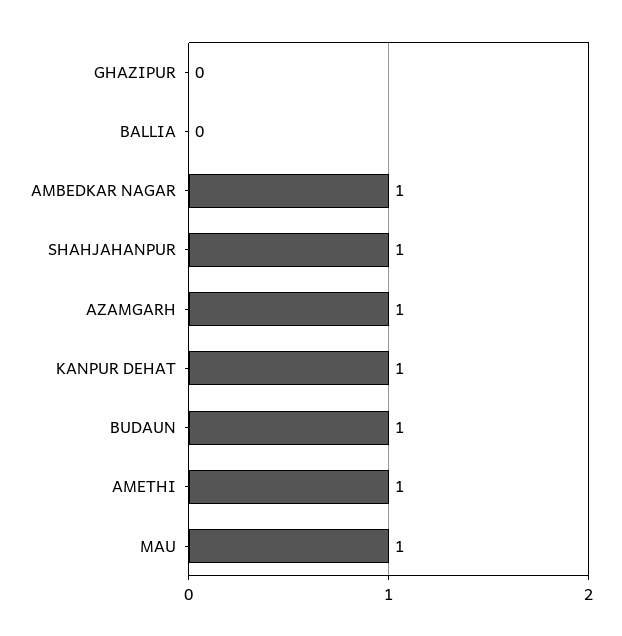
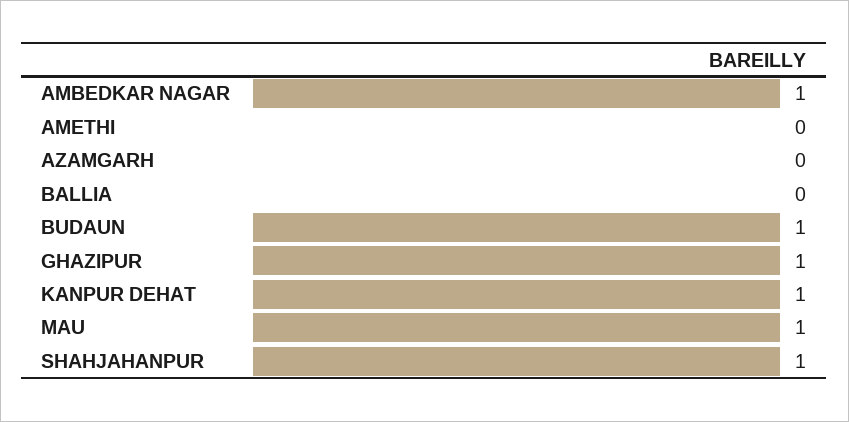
GHAZIPUR: 0 -> 1
AZAMGARH: 1 -> 0
AMETHI: 1 -> 0

